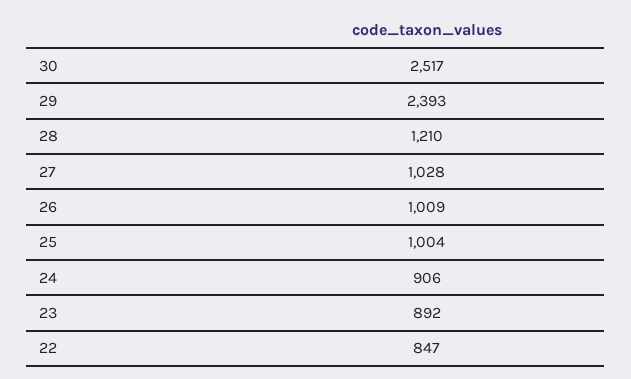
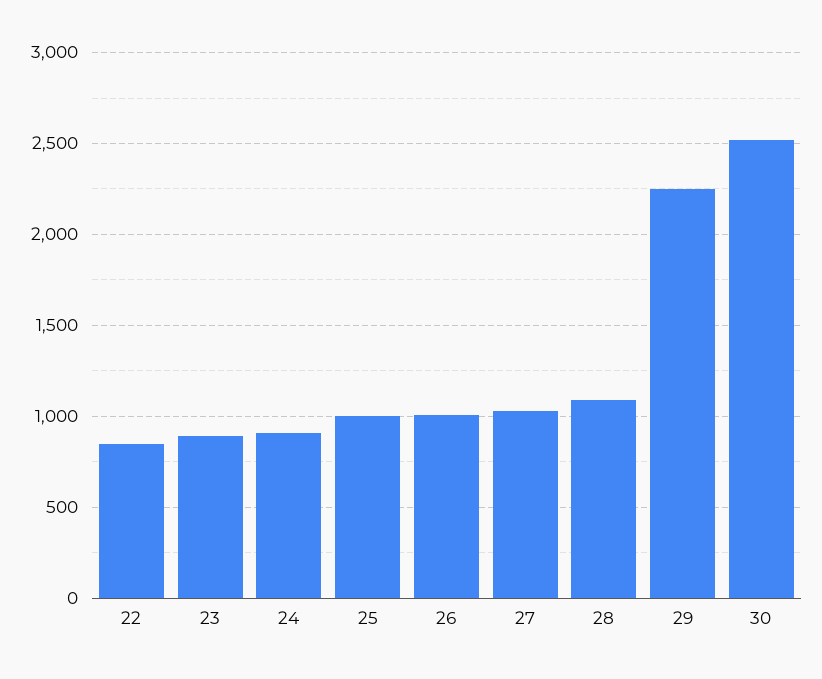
29: 2393 -> 2250
28: 1210 -> 1100

